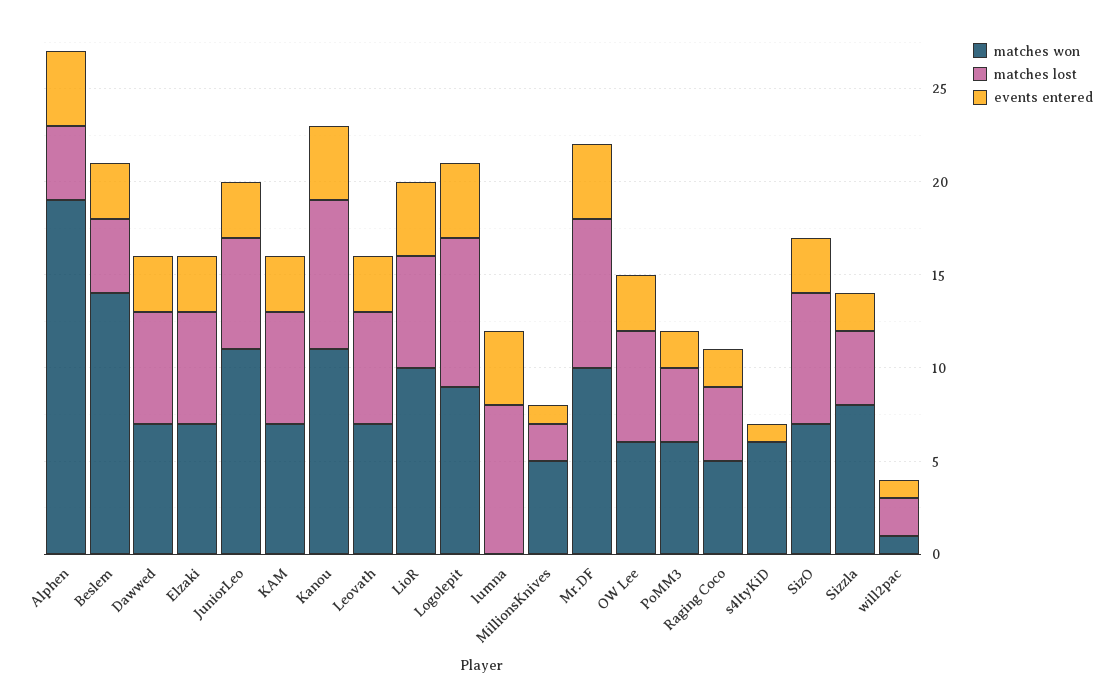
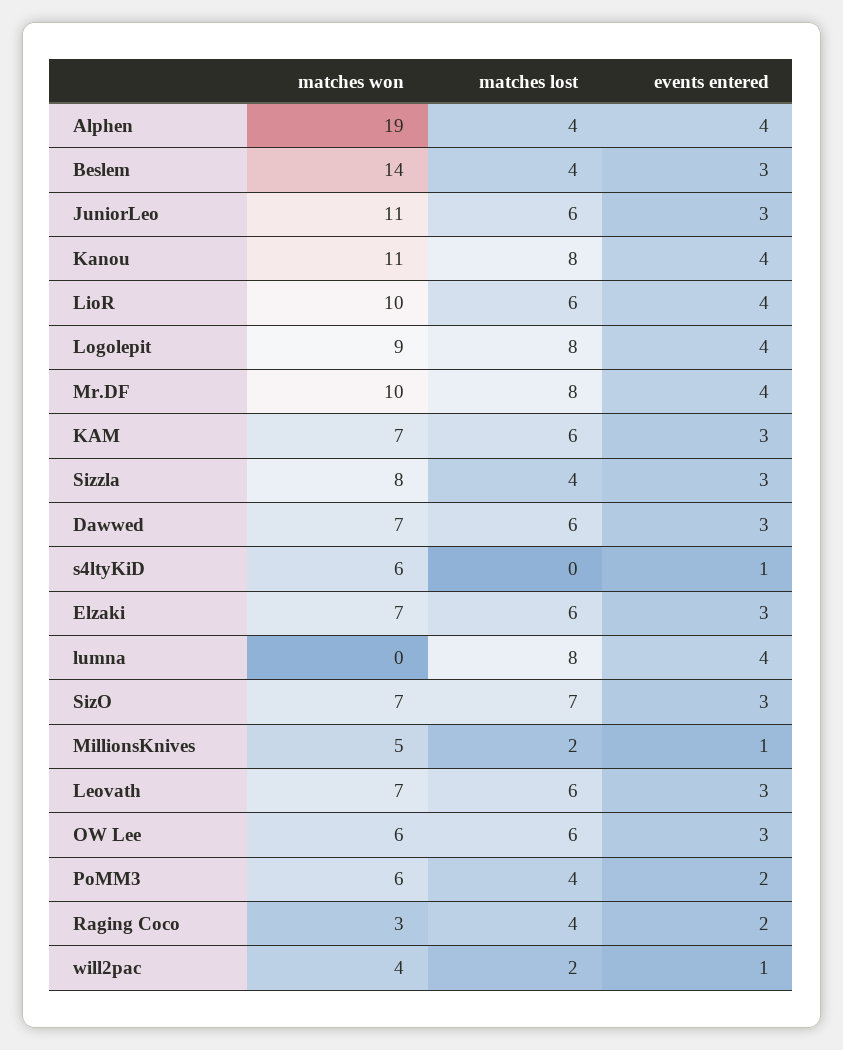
matches won, Raging Coco: 5 -> 3
events entered, Sizzla: 2 -> 3
matches won, will2pac: 1 -> 4

